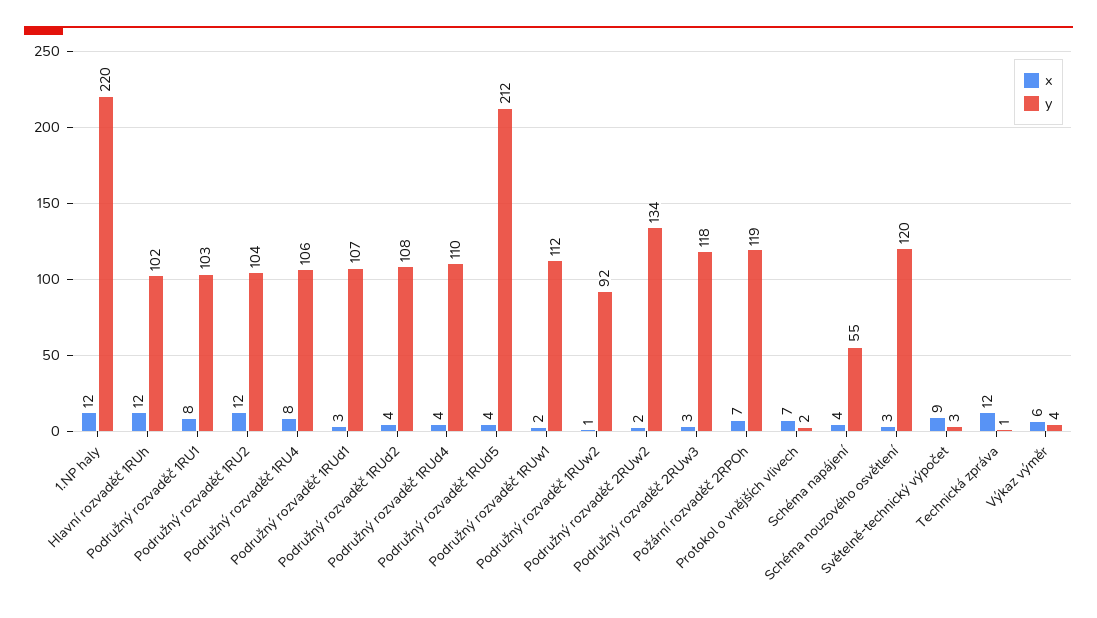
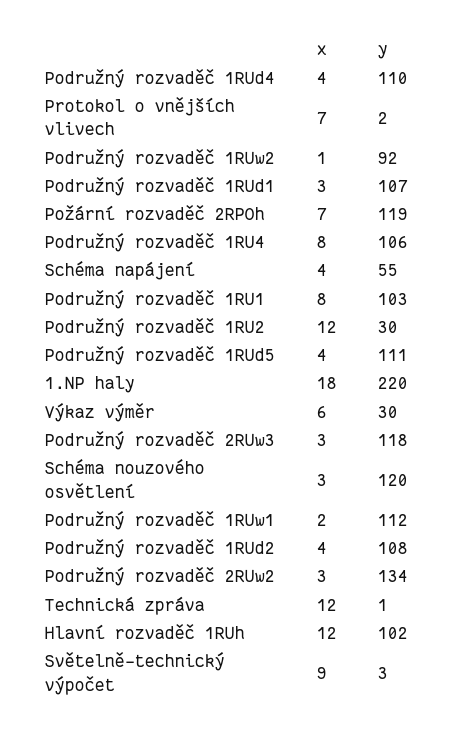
x, 1.NP haly: 12 -> 18
y, Podružný rozvaděč 1RU2: 104 -> 30
y, Podružný rozvaděč 1RUd5: 212 -> 111
x, Podružný rozvaděč 2RUw2: 2 -> 3
y, Výkaz výměr: 4 -> 30

